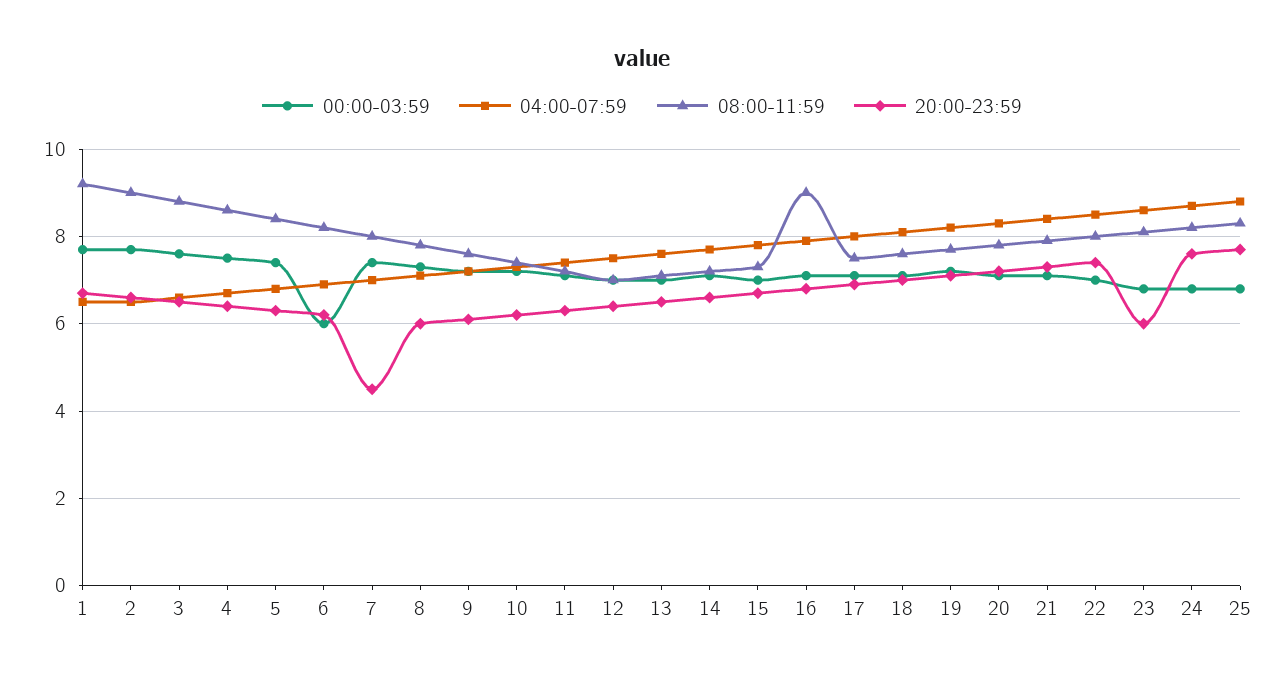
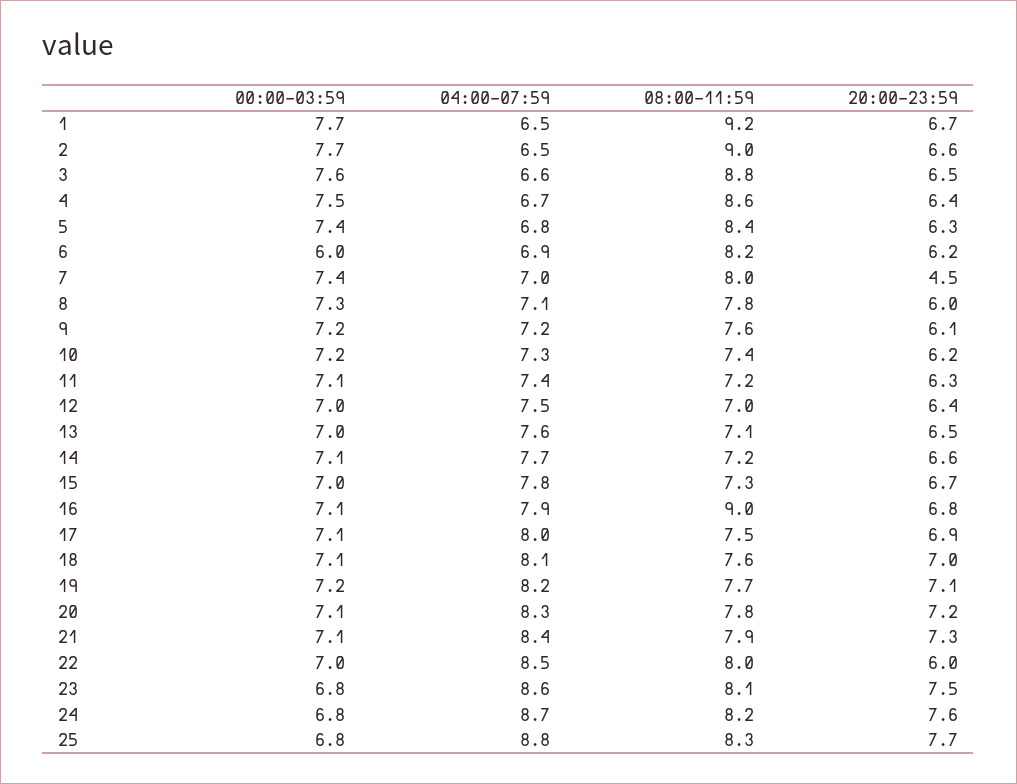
20:00-23:59, 22: 7.5 -> 6
20:00-23:59, 23: 6 -> 7.5

